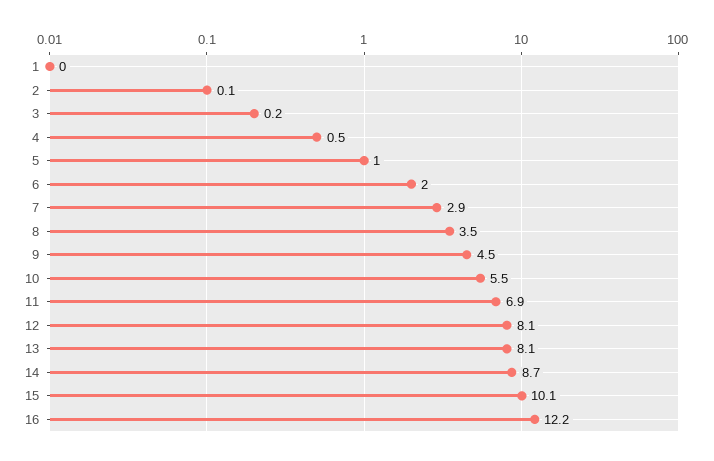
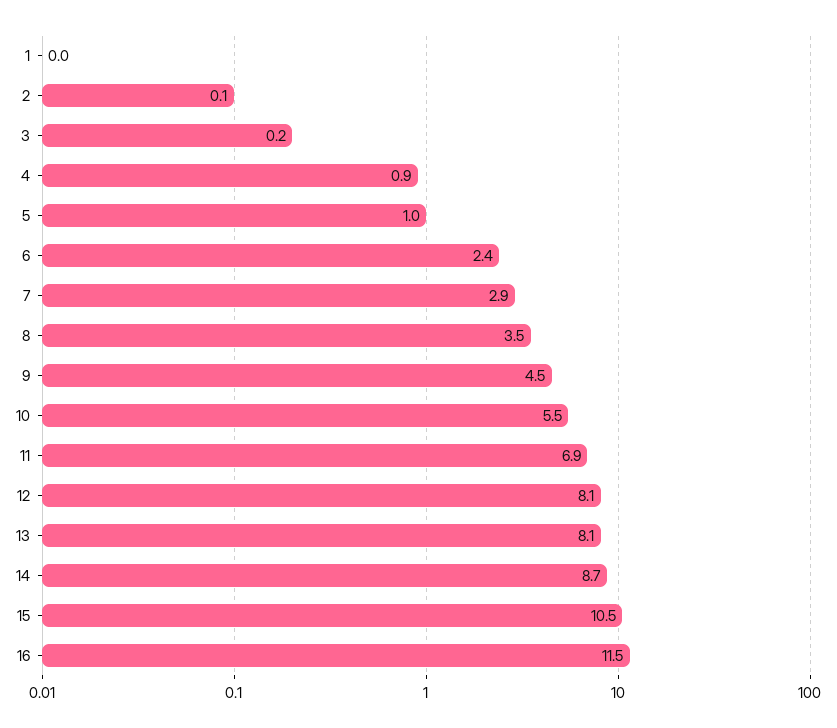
4: 0.5 -> 0.9
6: 2 -> 2.4
15: 10.1 -> 10.5
16: 12.2 -> 11.5

